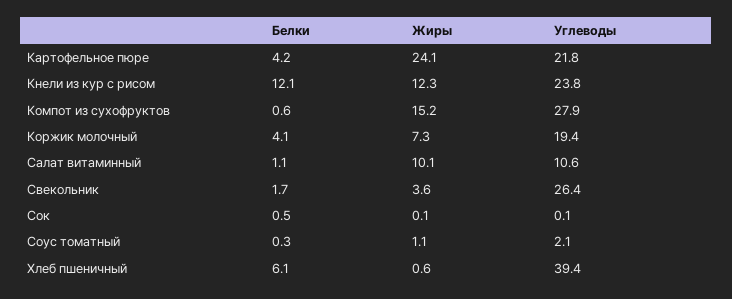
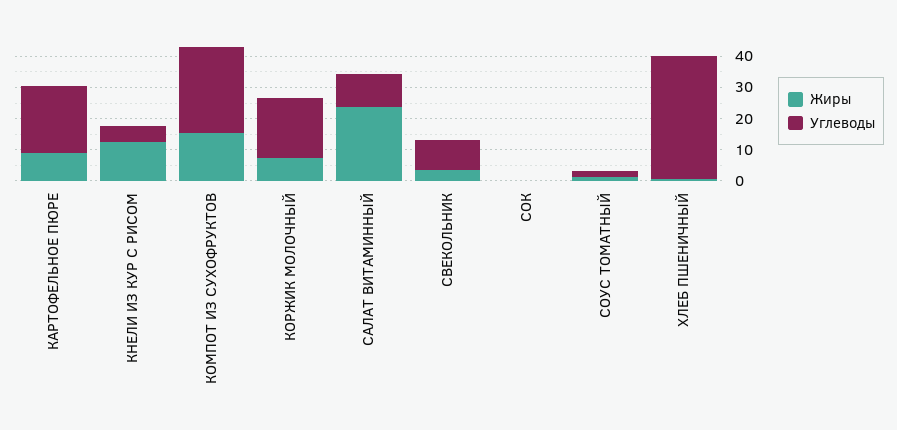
Белки, Картофельное пюре: 4.2 -> none
Жиры, Картофельное пюре: 24.1 -> 10
Белки, Кнели из кур с рисом: 12.1 -> none
Углеводы, Кнели из кур с рисом: 23.8 -> 5
Белки, Компот из сухофруктов: 0.6 -> none
Белки, Коржик молочный: 4.1 -> none
Белки, Салат витаминный: 1.1 -> none
Жиры, Салат витаминный: 10.1 -> 25
Белки, Свекольник: 1.7 -> none
Углеводы, Свекольник: 26.4 -> 10
Белки, Сок: 0.5 -> none
Белки, Соус томатный: 0.3 -> none
Белки, Хлеб пшеничный: 6.1 -> none

